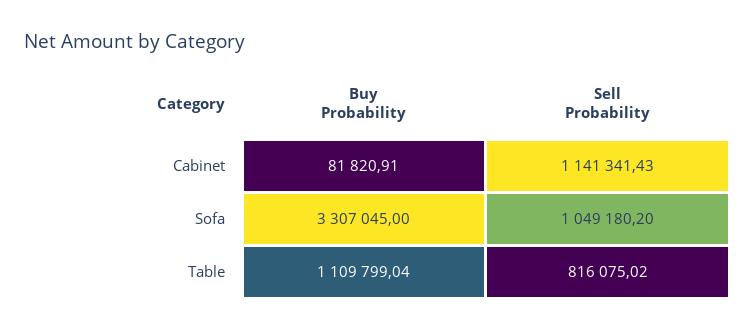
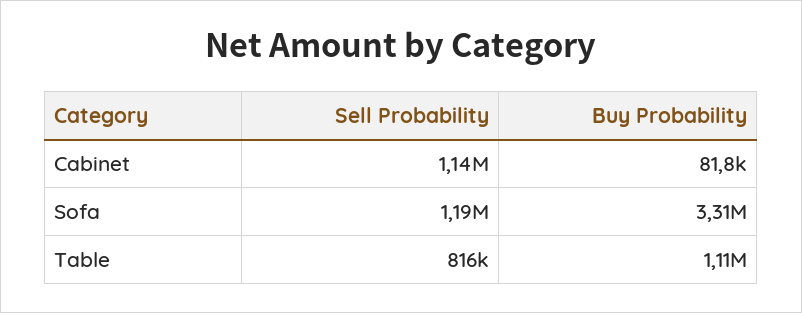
Sell Probability, Sofa: 1049180.2 -> 1190000

